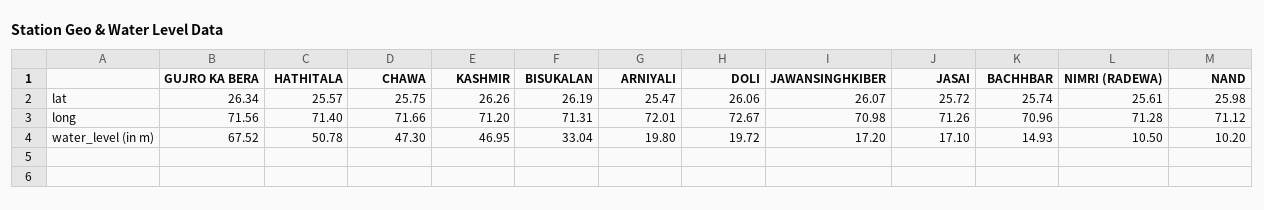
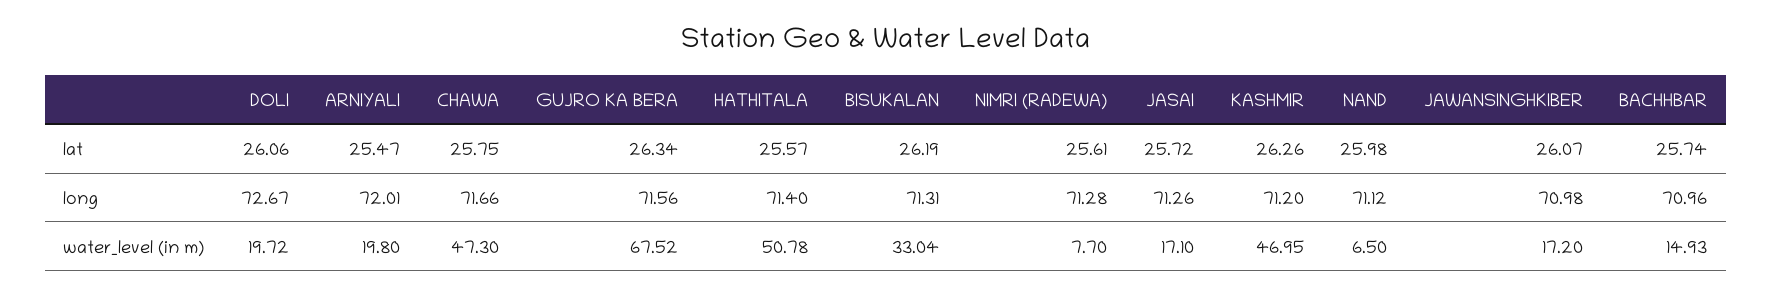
NIMRI (RADEWA), water_level (in m): 10.5 -> 7.7
NAND, water_level (in m): 10.2 -> 6.5

